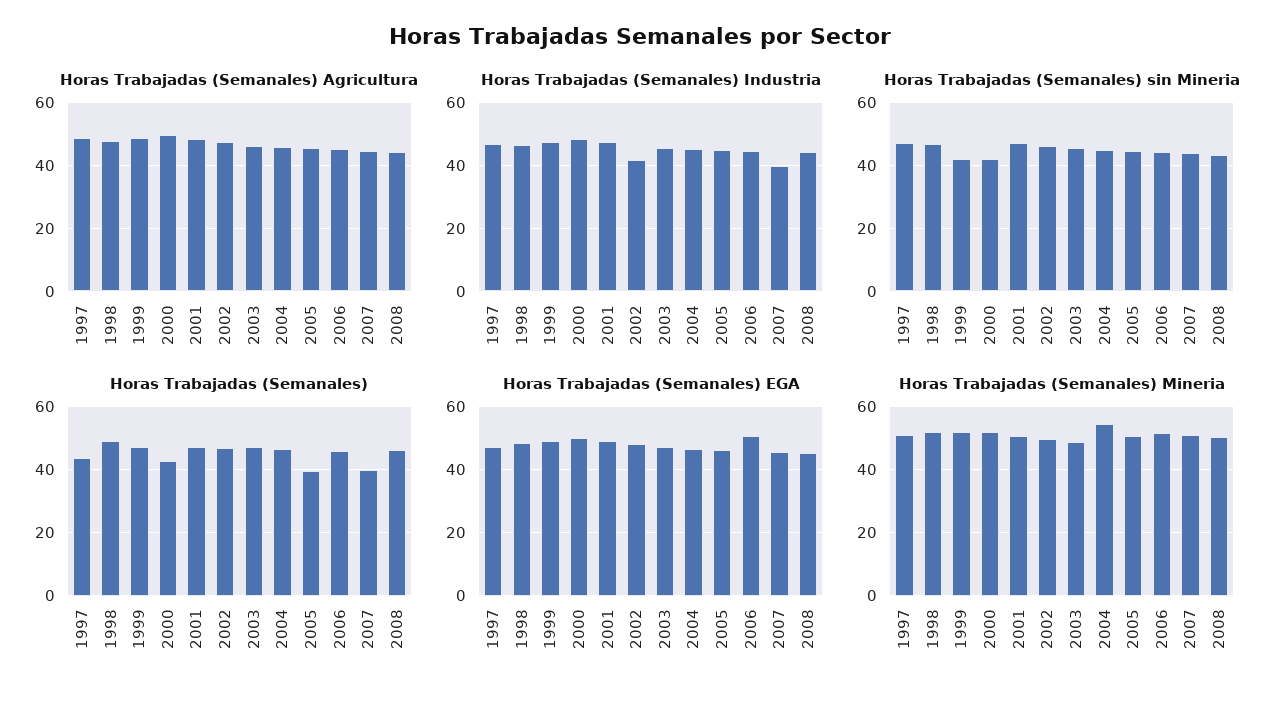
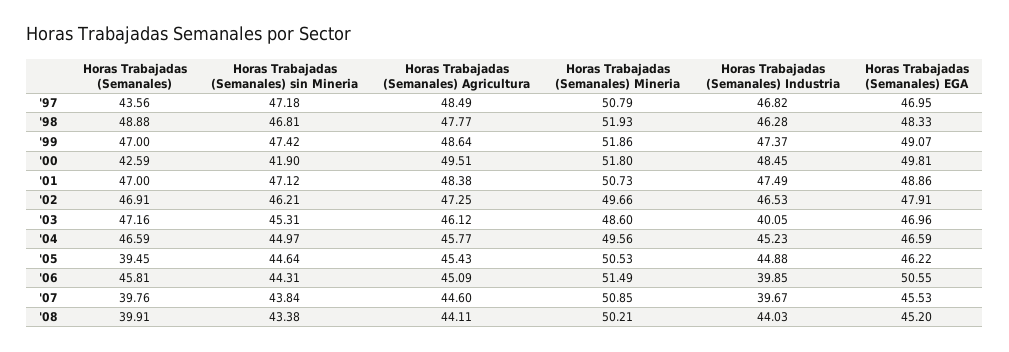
Horas Trabajadas (Semanales) Industria, 2002: 42 -> 46.53
Horas Trabajadas (Semanales) Industria, 2003: 46 -> 40.05
Horas Trabajadas (Semanales) Industria, 2006: 44 -> 39.85
Horas Trabajadas (Semanales) sin Mineria, 1999: 42 -> 47.42
Horas Trabajadas (Semanales), 2008: 46 -> 39.91
Horas Trabajadas (Semanales) Mineria, 2004: 54 -> 49.56

